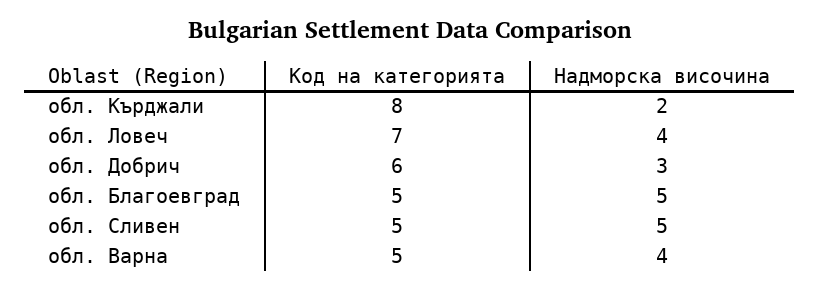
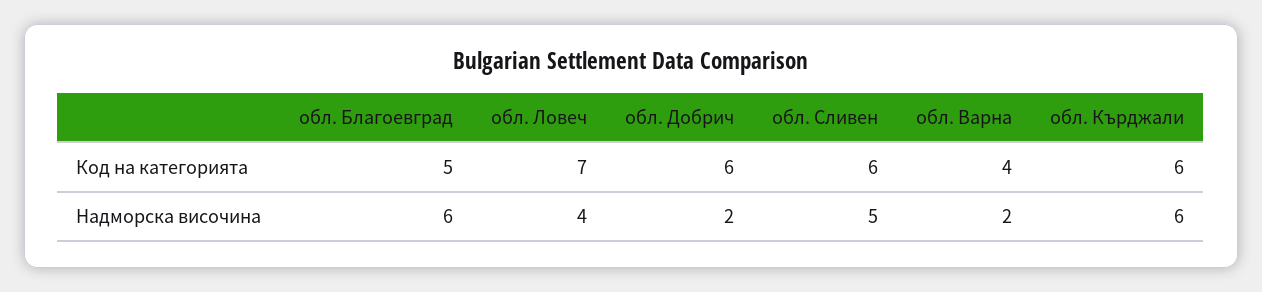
Код на категорията, обл. Кърджали: 8 -> 6
Надморска височина, обл. Кърджали: 2 -> 6
Надморска височина, обл. Добрич: 3 -> 2
Надморска височина, обл. Благоевград: 5 -> 6
Код на категорията, обл. Сливен: 5 -> 6
Код на категорията, обл. Варна: 5 -> 4
Надморска височина, обл. Варна: 4 -> 2

